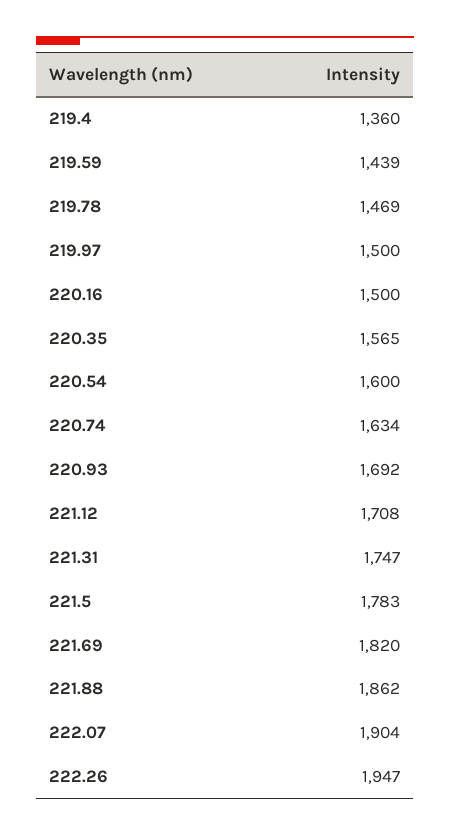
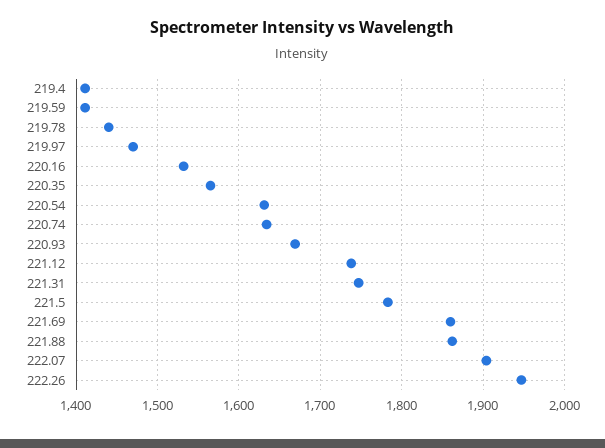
219.4: 1360 -> 1410
219.59: 1439 -> 1410
219.78: 1469 -> 1440
219.97: 1500 -> 1470
220.16: 1500 -> 1530
220.54: 1600 -> 1630
220.93: 1692 -> 1670
221.12: 1708 -> 1740
221.69: 1820 -> 1860

